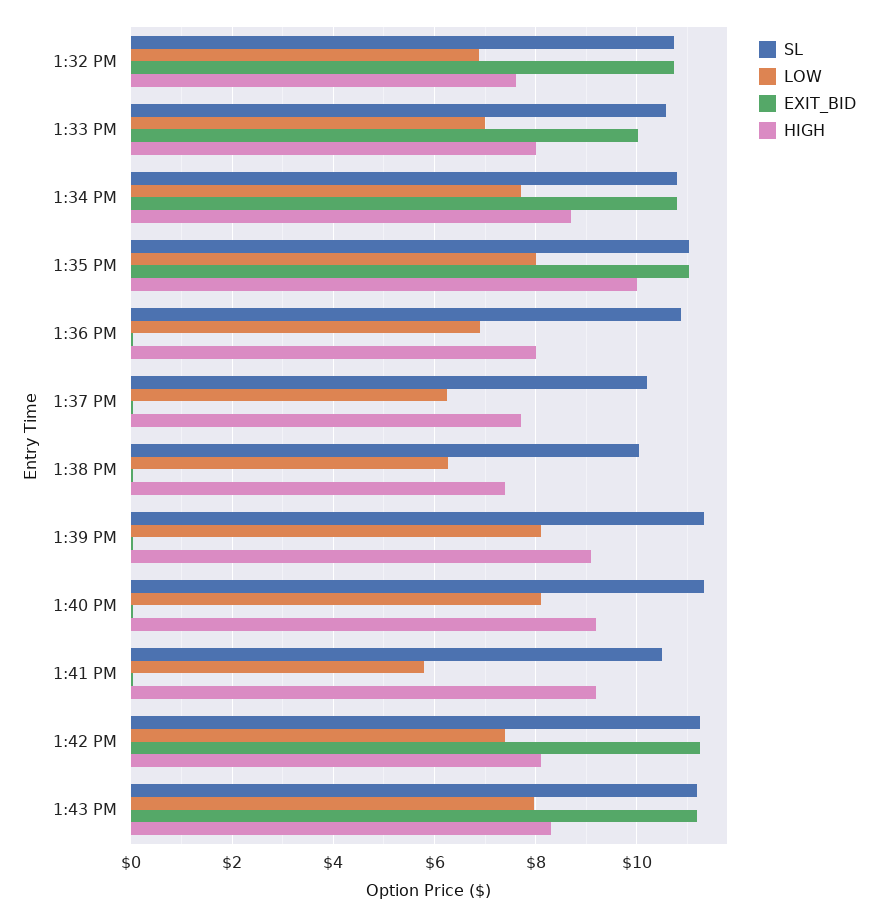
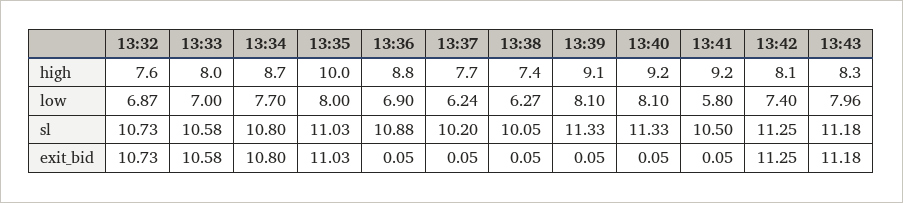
EXIT_BID, 1:33 PM: 10 -> 10.58
HIGH, 1:36 PM: 8 -> 8.8

